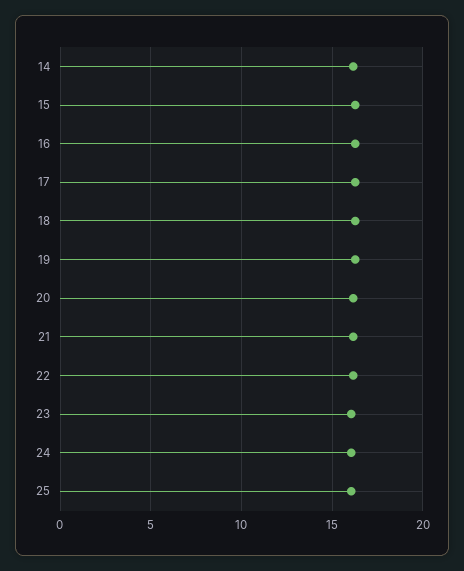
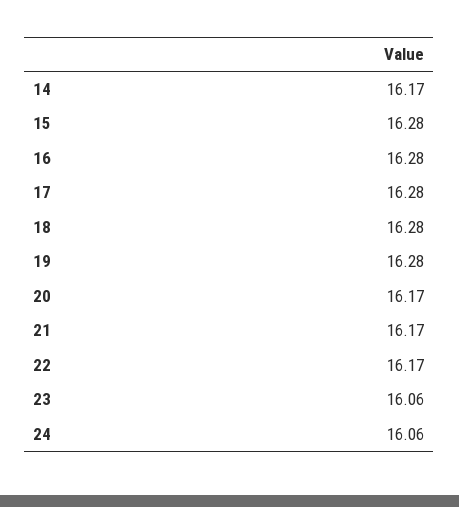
25: 16 -> none

